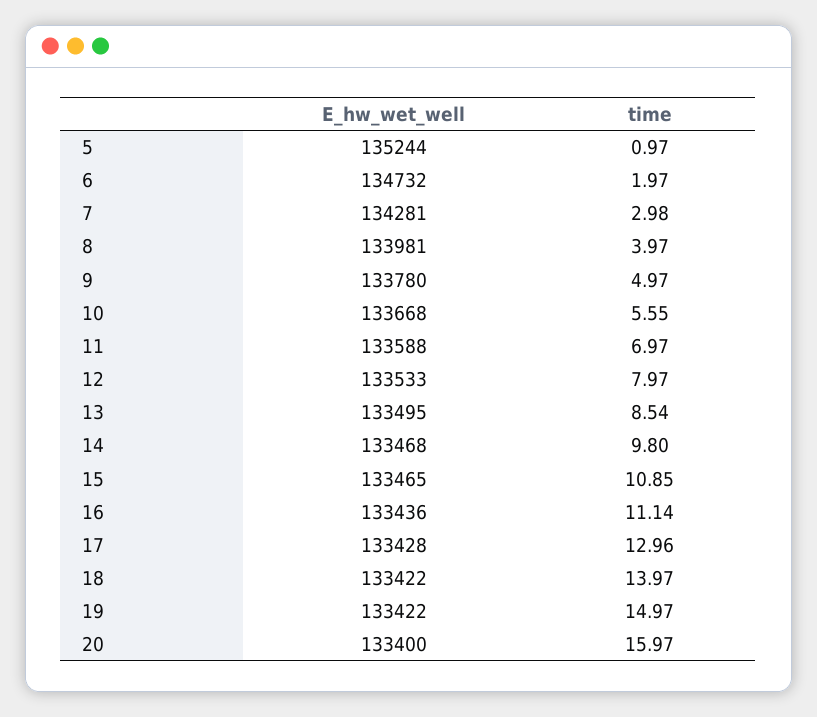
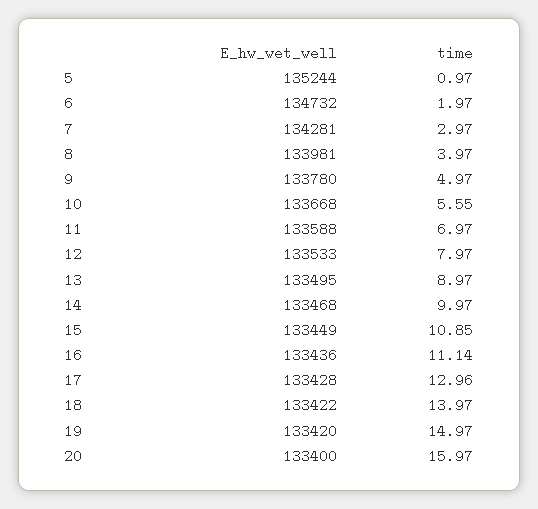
time, 7: 2.98 -> 2.97
time, 13: 8.54 -> 8.97
time, 14: 9.8 -> 9.97
E_hw_wet_well, 15: 133465 -> 133449
E_hw_wet_well, 19: 133422 -> 133420

